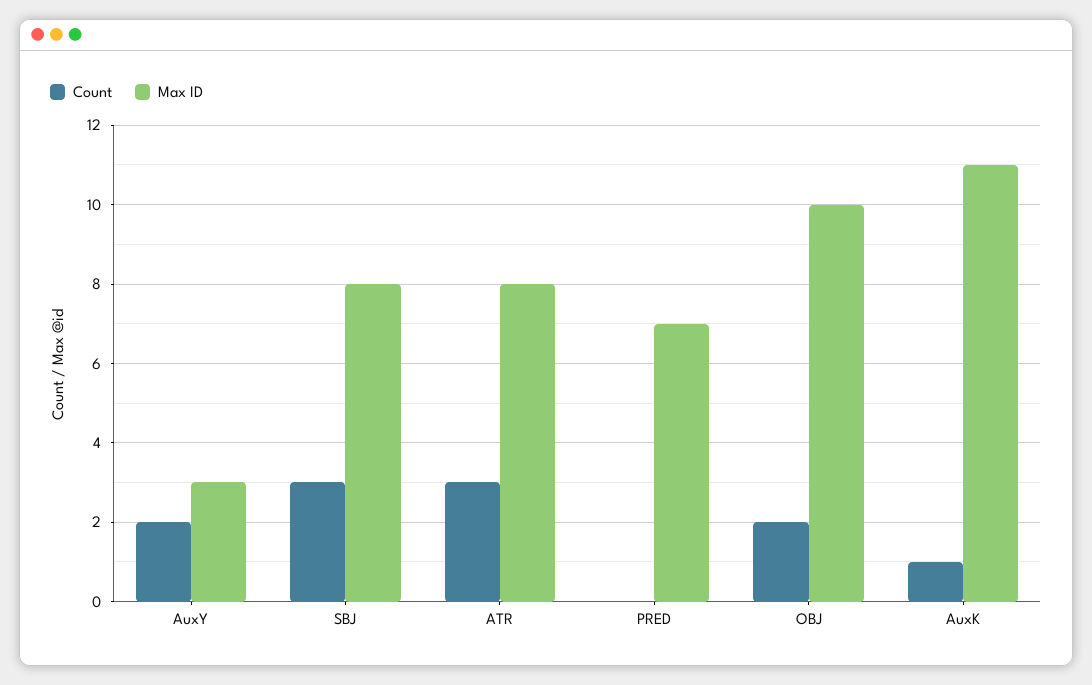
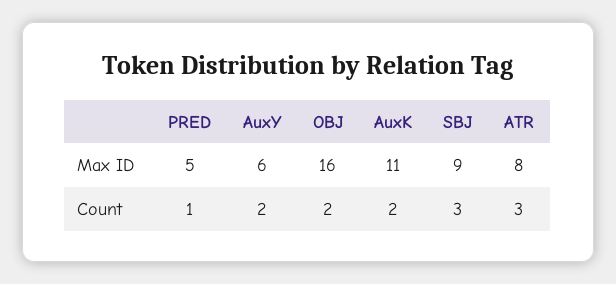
Max ID, AuxY: 3 -> 6
Max ID, SBJ: 8 -> 9
Count, PRED: 0 -> 1
Max ID, PRED: 7 -> 5
Max ID, OBJ: 10 -> 16
Count, AuxK: 1 -> 2

